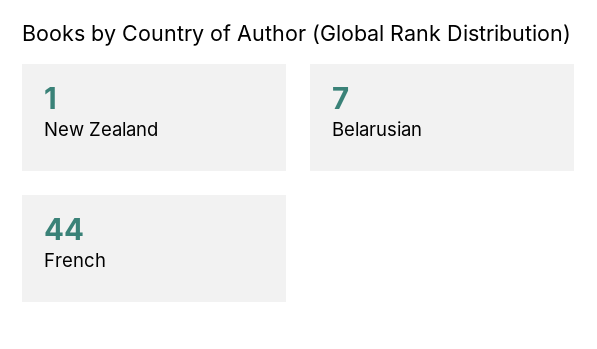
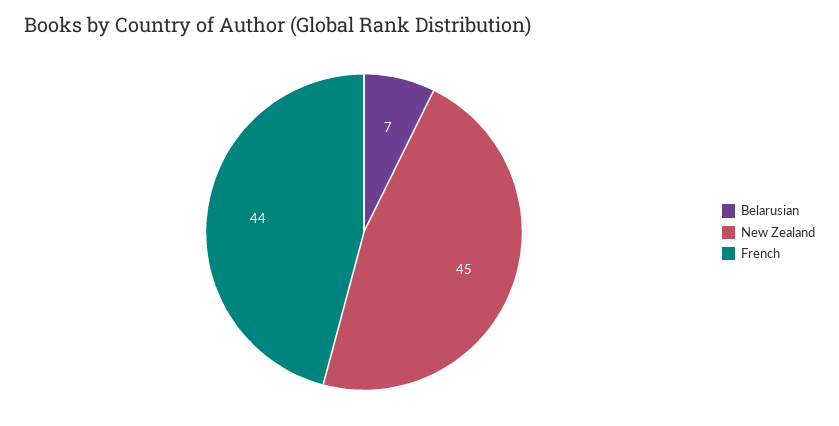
New Zealand: 1 -> 45

